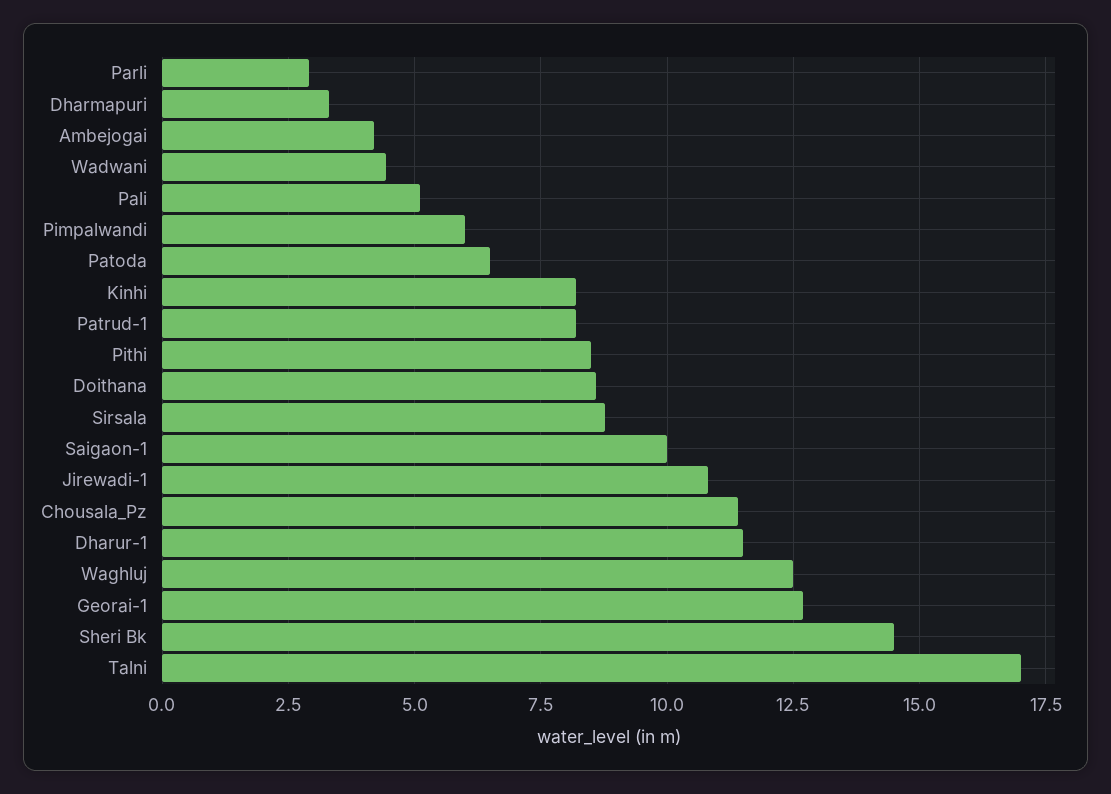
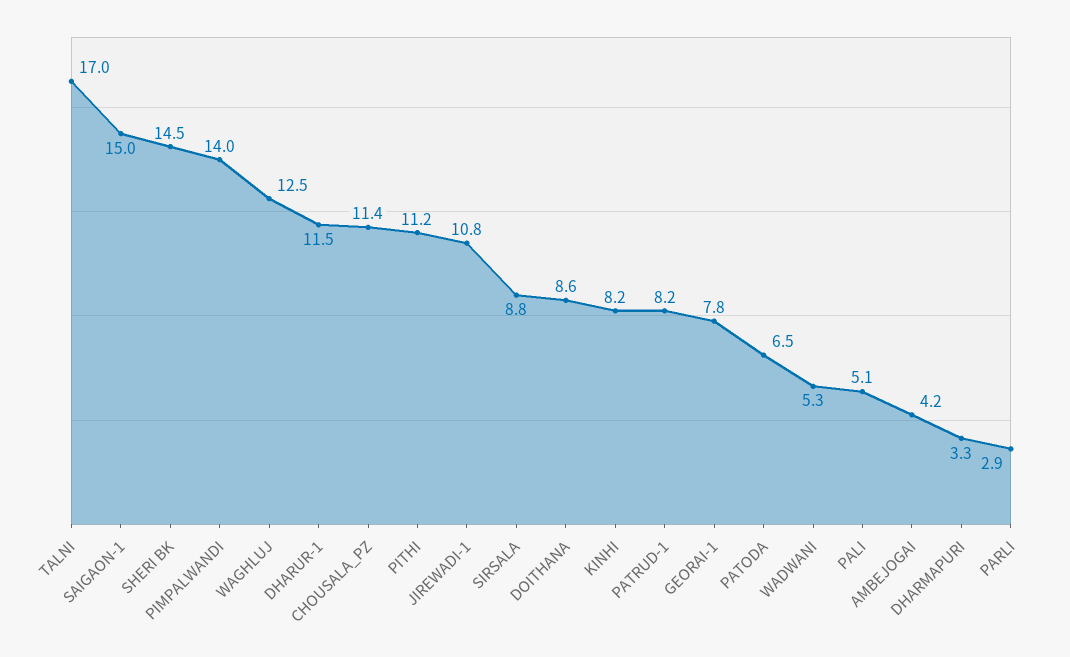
Wadwani: 4.5 -> 5.3
Pimpalwandi: 6 -> 14
Pithi: 8.5 -> 11.2
Saigaon-1: 10 -> 15
Georai-1: 12.75 -> 7.8

